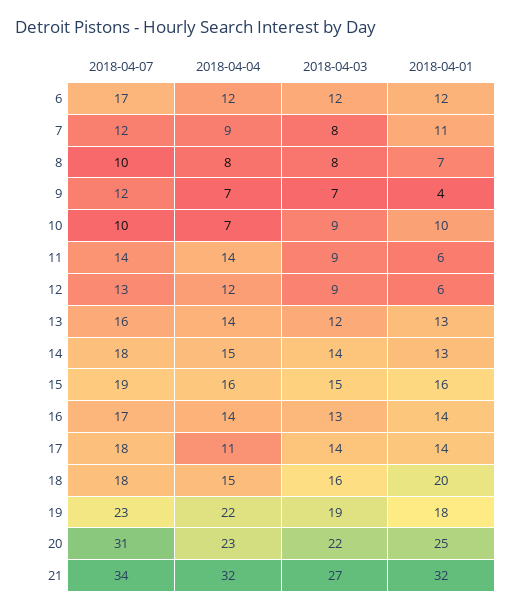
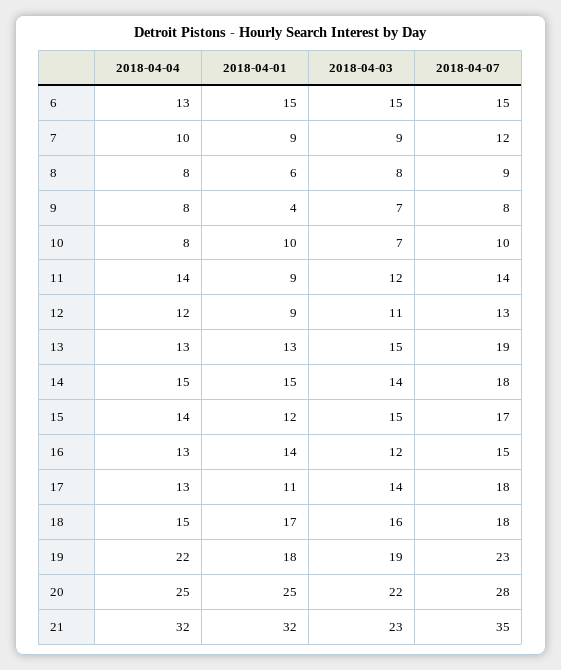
2018-04-07, 6: 17 -> 15
2018-04-04, 6: 12 -> 13
2018-04-03, 6: 12 -> 15
2018-04-01, 6: 12 -> 15
2018-04-04, 7: 9 -> 10
2018-04-03, 7: 8 -> 9
2018-04-01, 7: 11 -> 9
2018-04-07, 8: 10 -> 9
2018-04-01, 8: 7 -> 6
2018-04-07, 9: 12 -> 8
2018-04-04, 9: 7 -> 8
2018-04-04, 10: 7 -> 8
2018-04-03, 10: 9 -> 7
2018-04-03, 11: 9 -> 12
2018-04-01, 11: 6 -> 9
2018-04-03, 12: 9 -> 11
2018-04-01, 12: 6 -> 9
2018-04-07, 13: 16 -> 19
2018-04-04, 13: 14 -> 13
2018-04-03, 13: 12 -> 15
2018-04-01, 14: 13 -> 15
2018-04-07, 15: 19 -> 17
2018-04-04, 15: 16 -> 14
2018-04-01, 15: 16 -> 12
2018-04-07, 16: 17 -> 15
2018-04-04, 16: 14 -> 13
2018-04-03, 16: 13 -> 12
2018-04-04, 17: 11 -> 13
2018-04-01, 17: 14 -> 11
2018-04-01, 18: 20 -> 17
2018-04-07, 20: 31 -> 28
2018-04-04, 20: 23 -> 25
2018-04-07, 21: 34 -> 35
2018-04-03, 21: 27 -> 23

